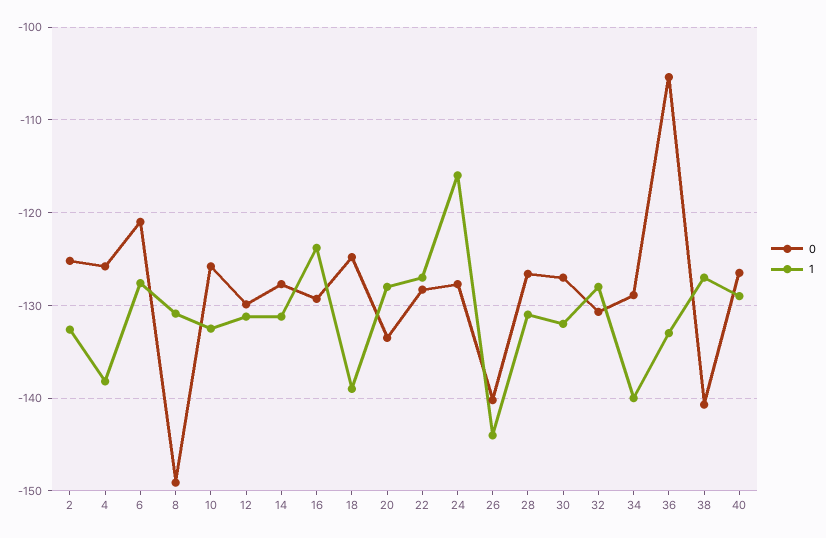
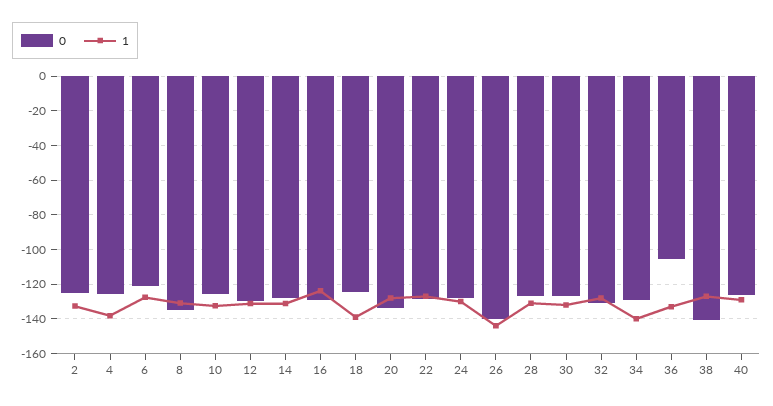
0, 8: -149 -> -135
1, 24: -116 -> -130

